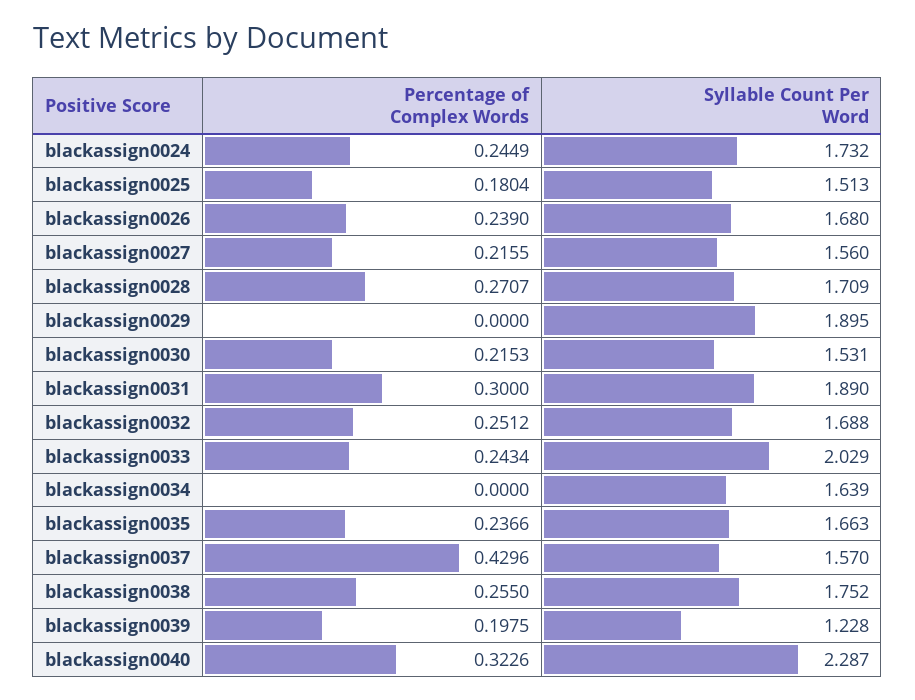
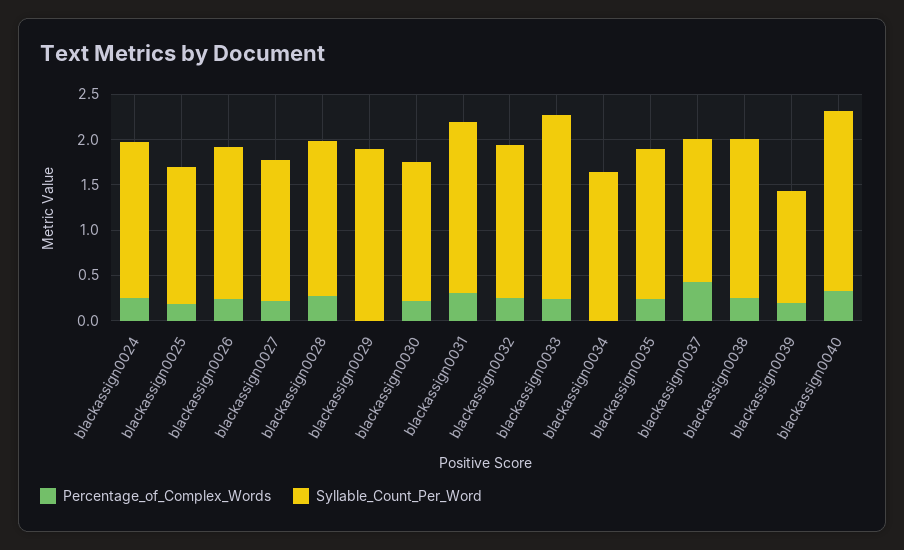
Syllable Count Per Word, blackassign0040: 2.287 -> 2

